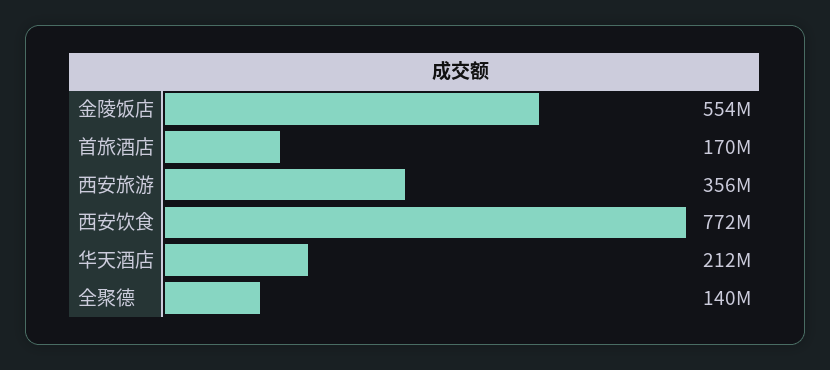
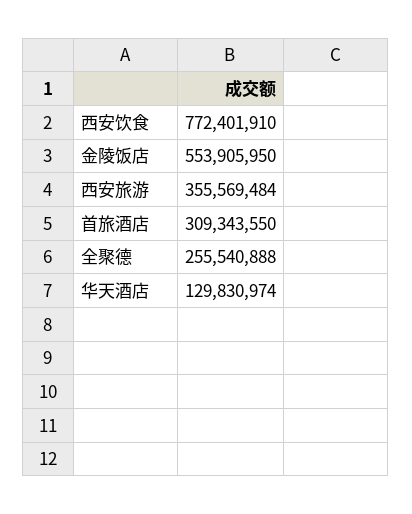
首旅酒店: 170000000 -> 309343550
华天酒店: 212000000 -> 129830974
全聚德: 140000000 -> 255540888

